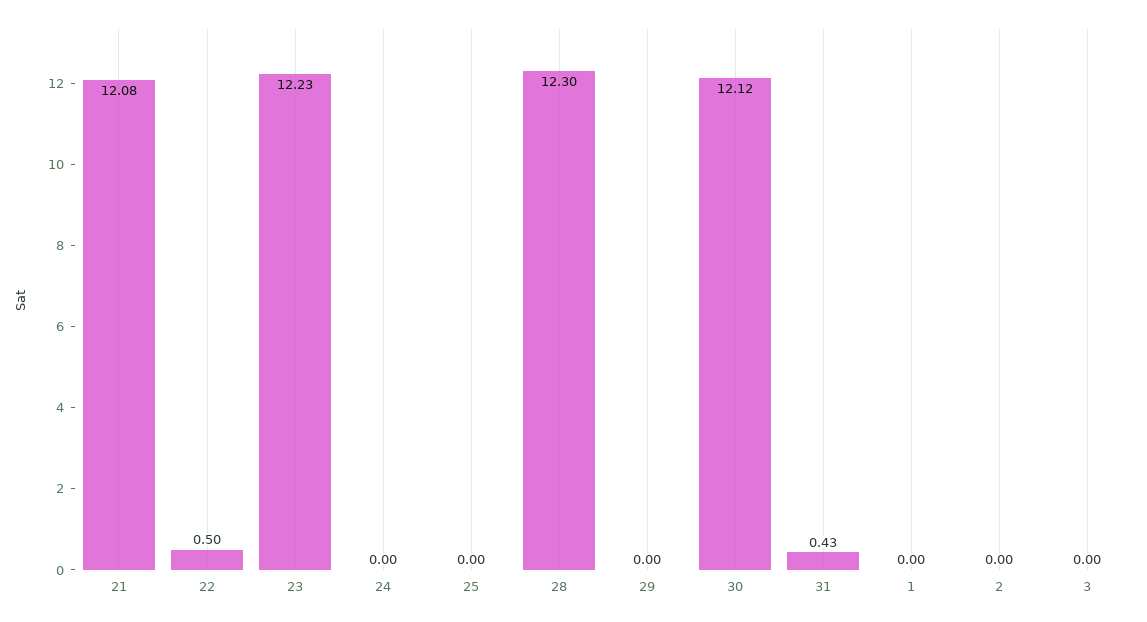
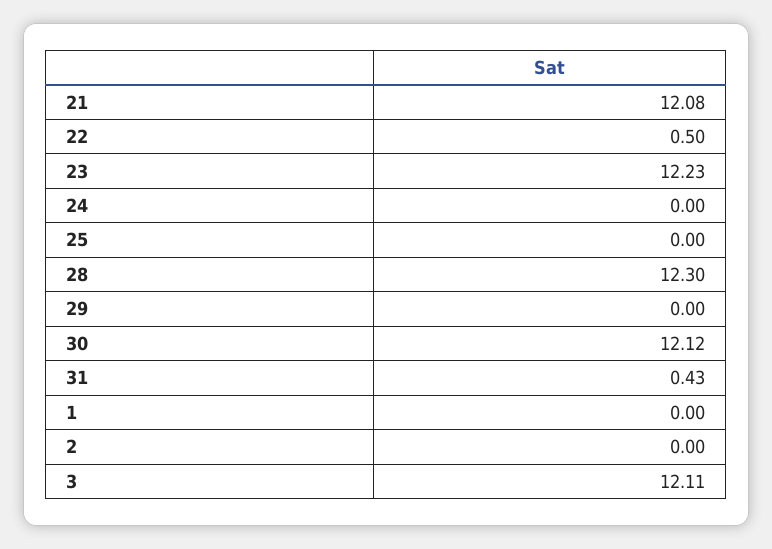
3: 0 -> 12.11

